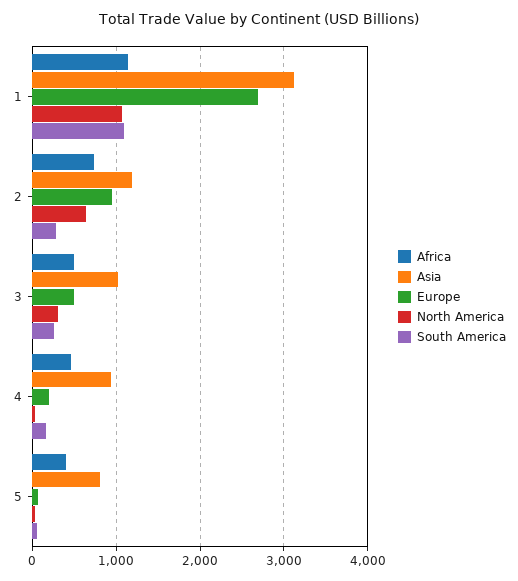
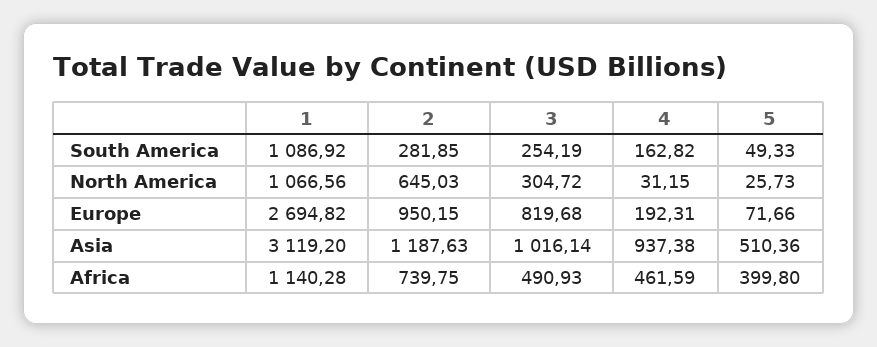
Europe, 3: 500 -> 819.68
Asia, 5: 800 -> 510.36

